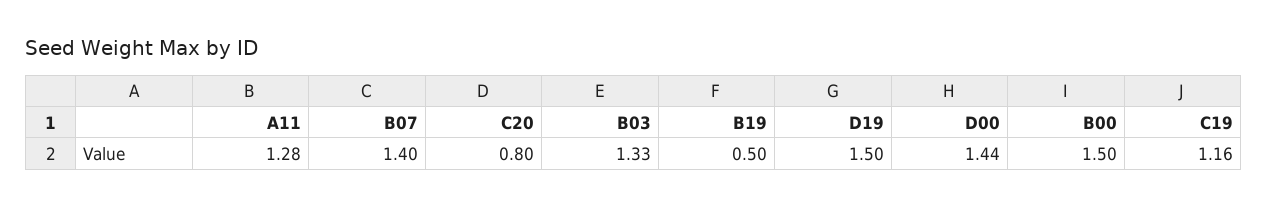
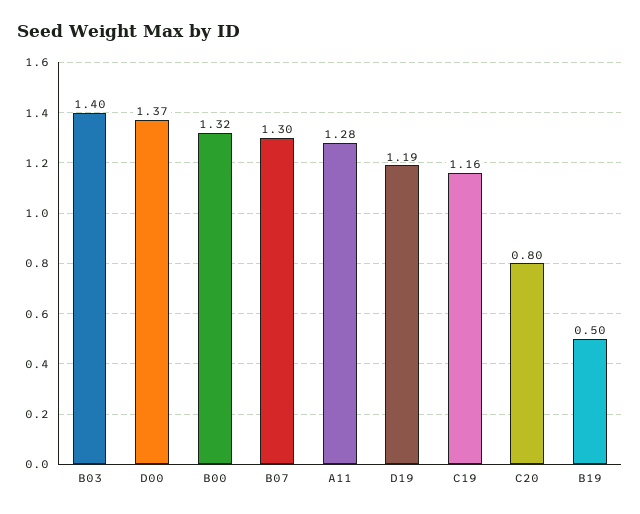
B07: 1.4 -> 1.3
B03: 1.33 -> 1.4
D19: 1.5 -> 1.19
D00: 1.44 -> 1.37
B00: 1.5 -> 1.32

